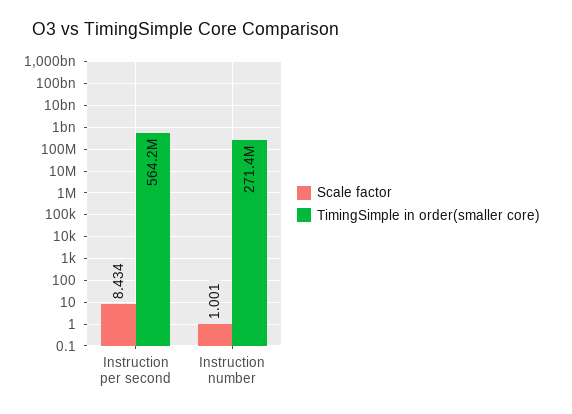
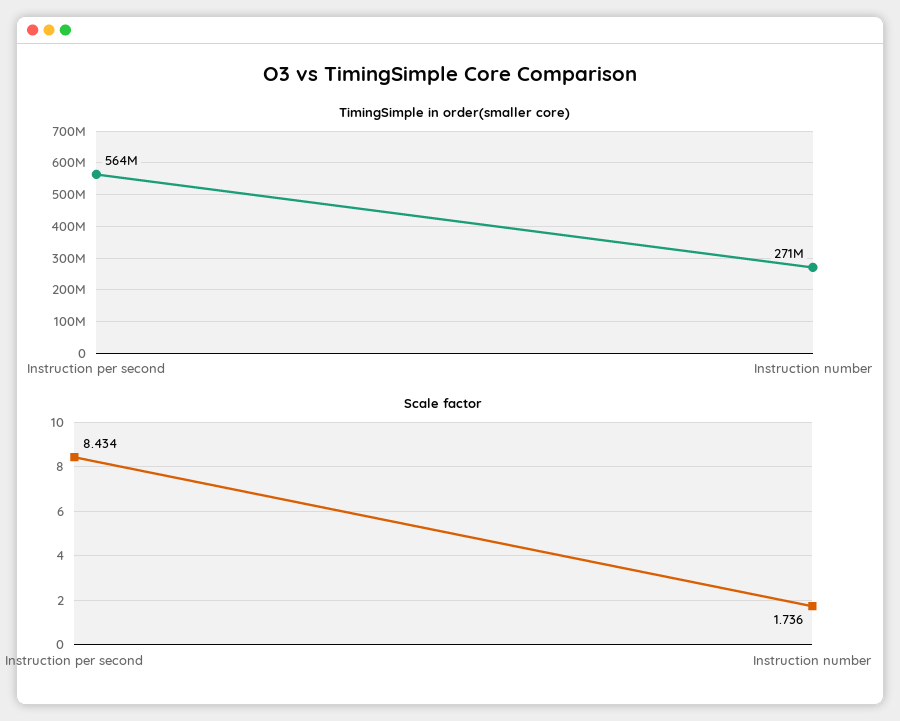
Scale factor, Instruction number: 1.001 -> 1.736

